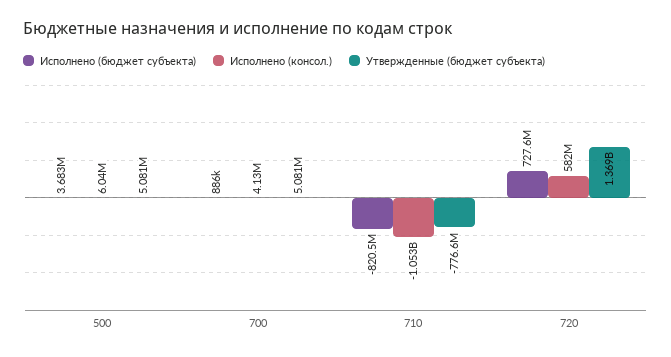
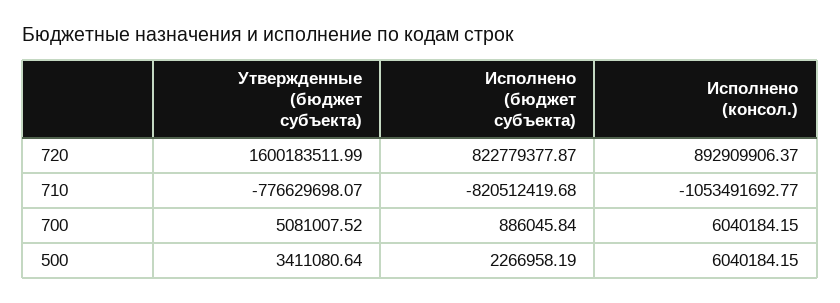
Исполнено (бюджет субъекта), 500: 3683000 -> 2266958.19
Утвержденные (бюджет субъекта), 500: 5081000 -> 3411080.64
Исполнено (консол.), 700: 4130000 -> 6040184.15
Исполнено (бюджет субъекта), 720: 727600000 -> 822779377.87
Исполнено (консол.), 720: 582000000 -> 892909906.37
Утвержденные (бюджет субъекта), 720: 1369000000 -> 1600183511.99

